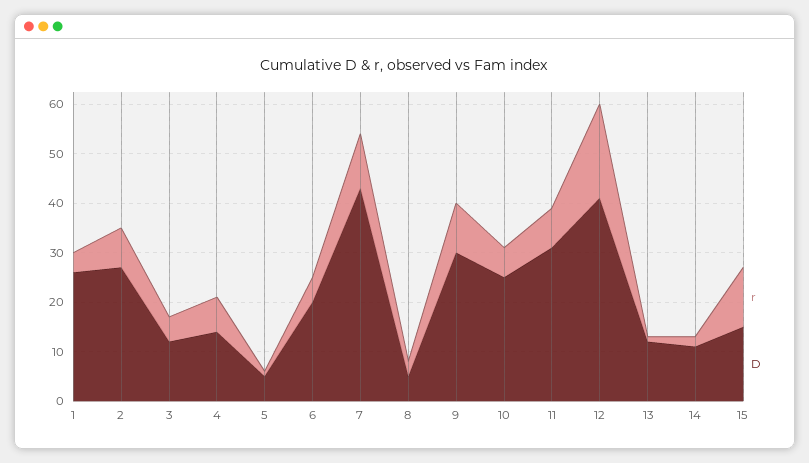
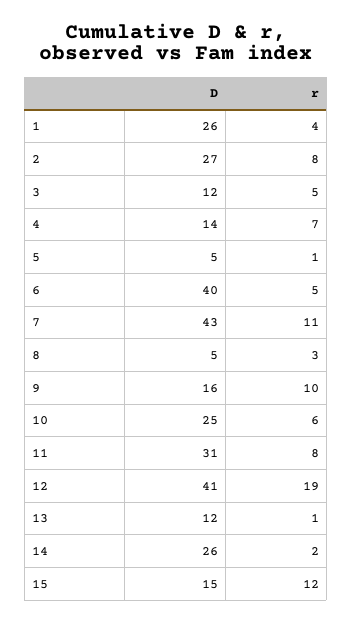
D, 6: 20 -> 40
D, 9: 30 -> 16
D, 14: 10 -> 26

